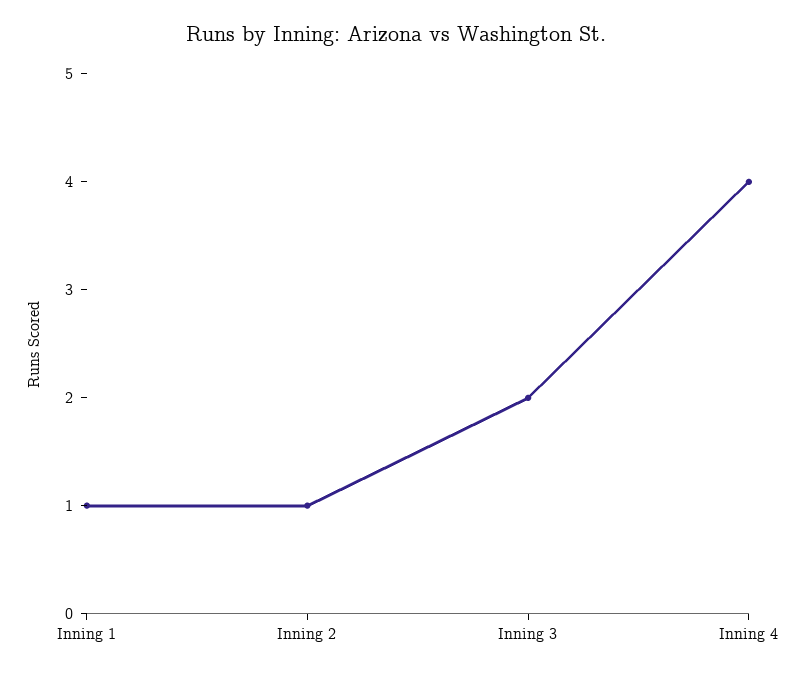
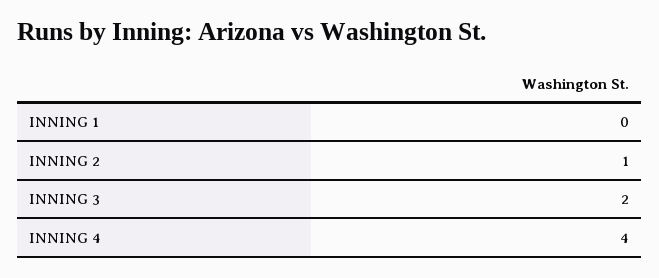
Inning 1: 1 -> 0

